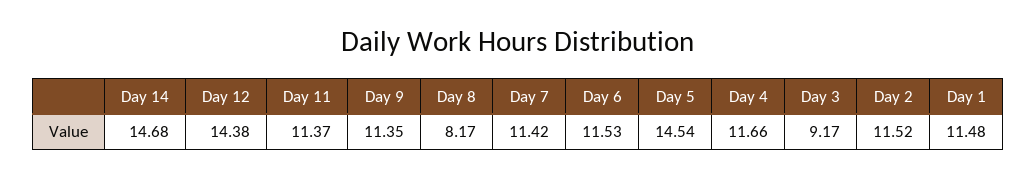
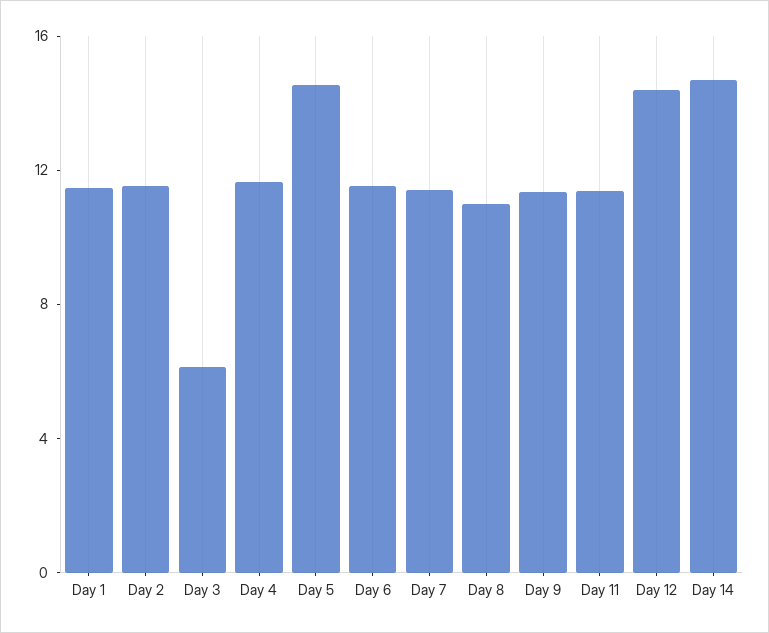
Day 8: 8.17 -> 11
Day 3: 9.17 -> 6

